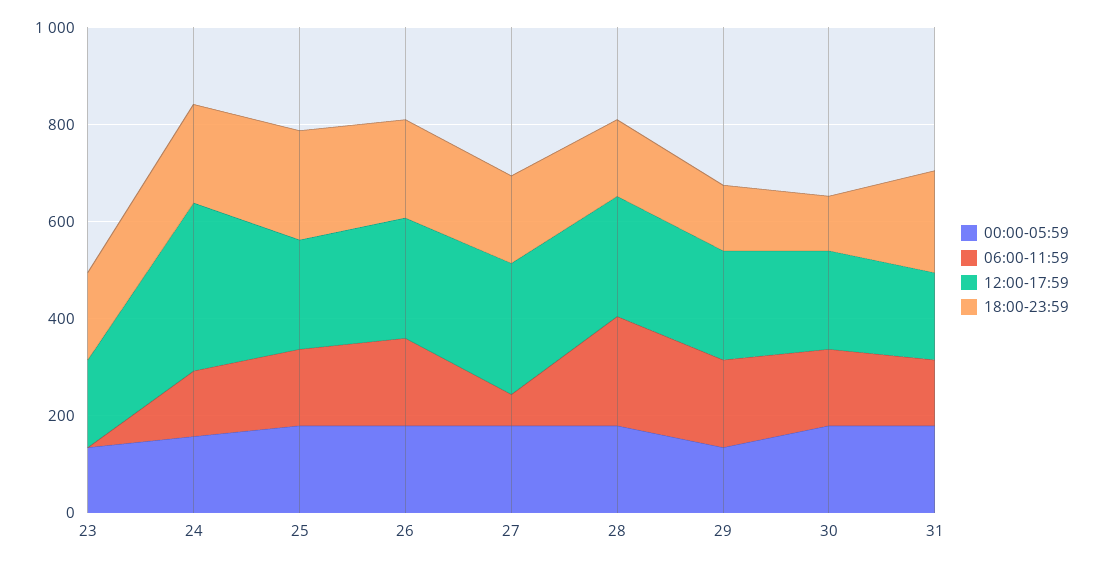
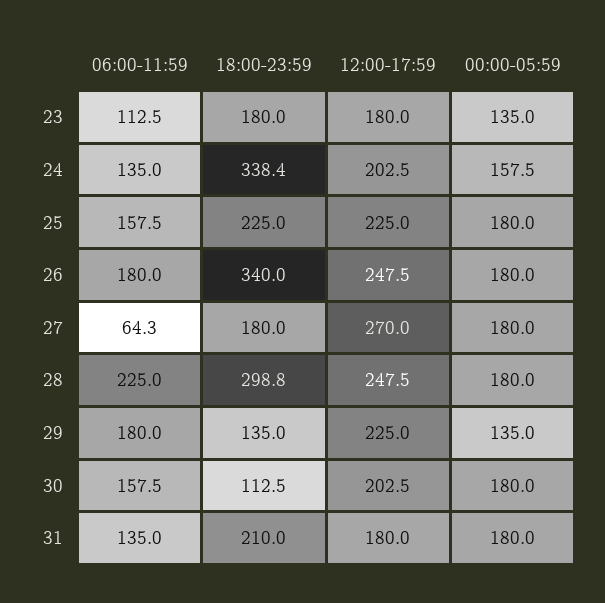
06:00-11:59, 23: 0 -> 112.5
12:00-17:59, 24: 350 -> 202.5
18:00-23:59, 24: 200 -> 338.4
18:00-23:59, 26: 200 -> 340
18:00-23:59, 28: 150 -> 298.8

